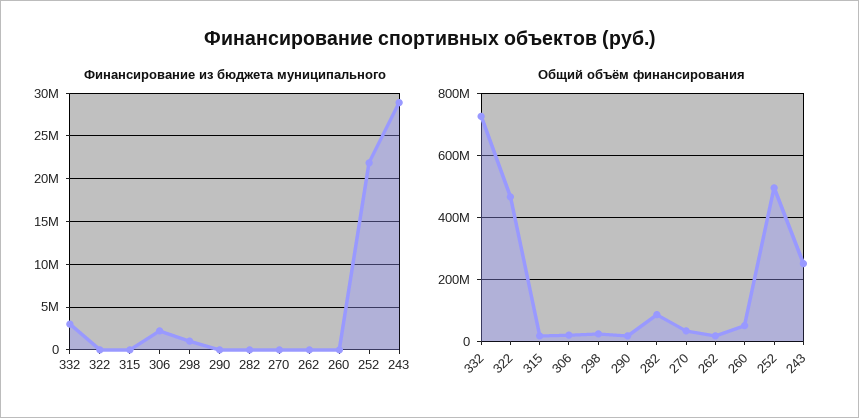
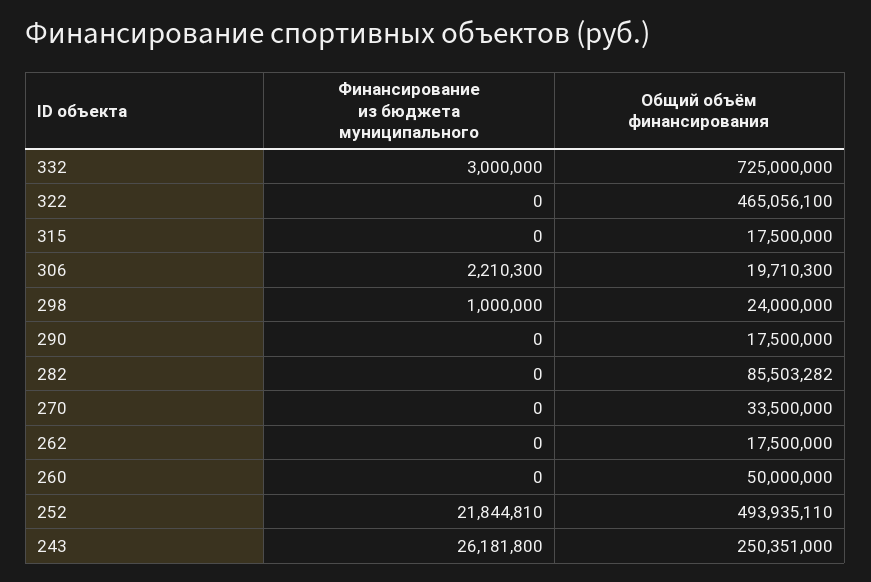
Финансирование из бюджета муниципального, 243: 29000000 -> 26181800

